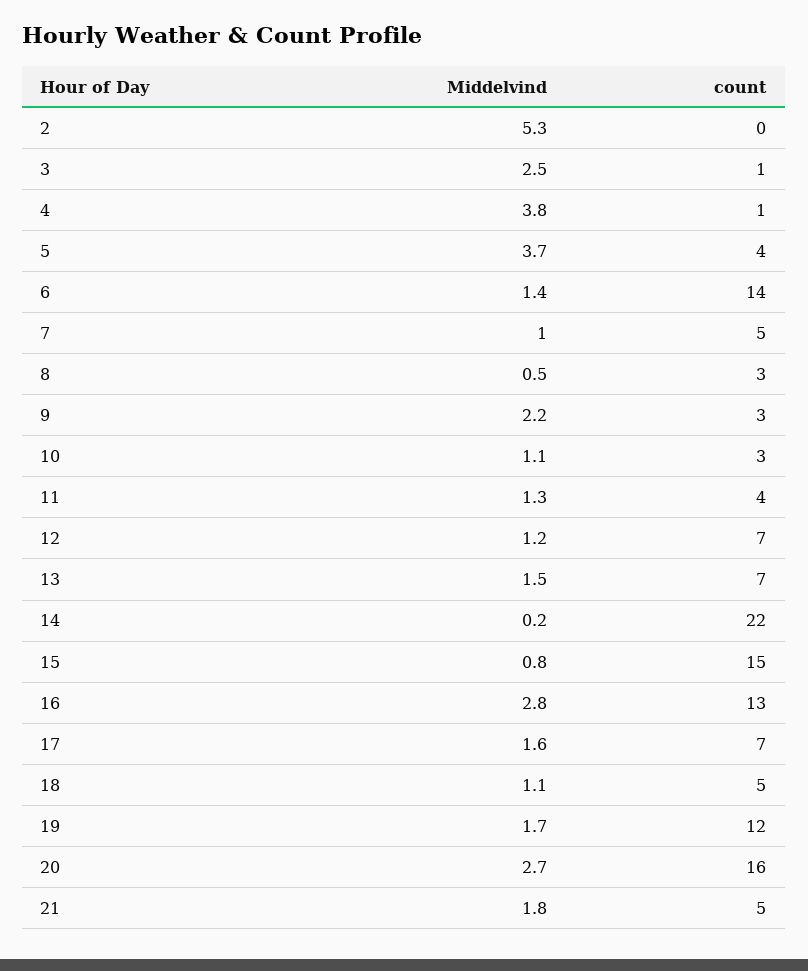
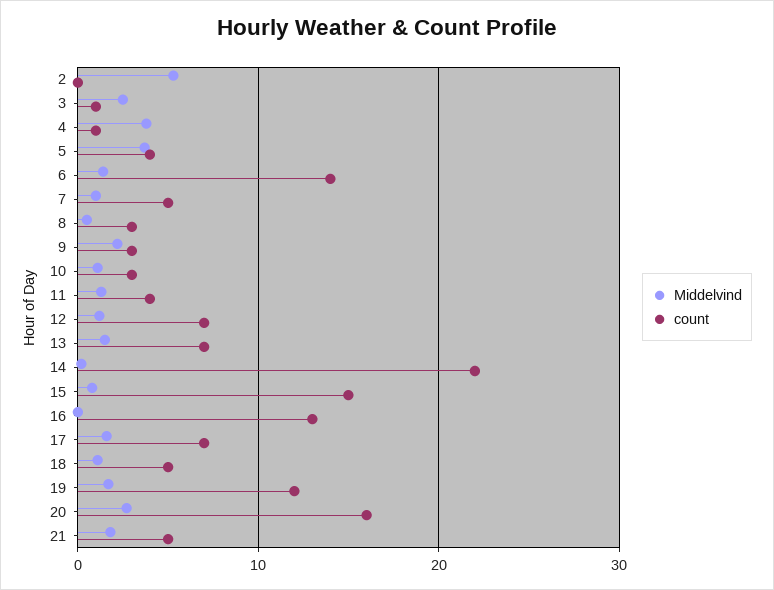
Middelvind, 16: 2.8 -> 0

